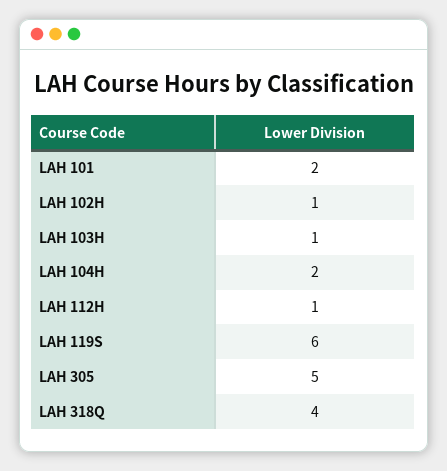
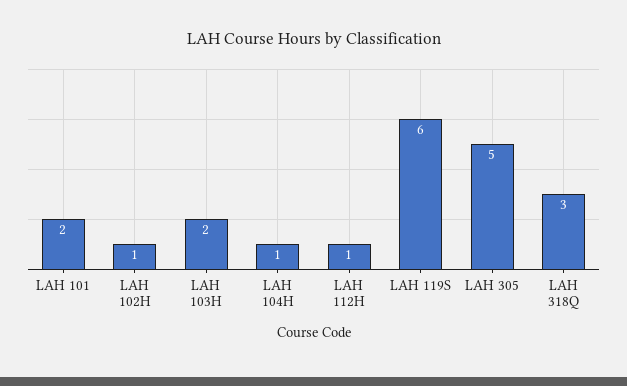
LAH 103H: 1 -> 2
LAH 104H: 2 -> 1
LAH 318Q: 4 -> 3

